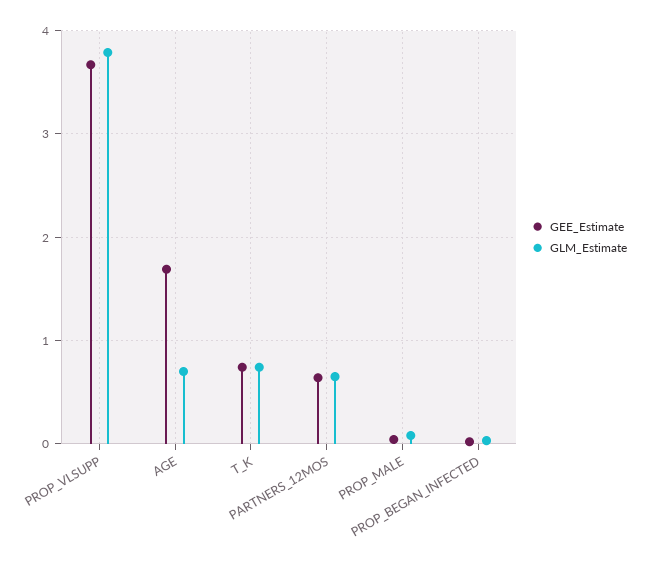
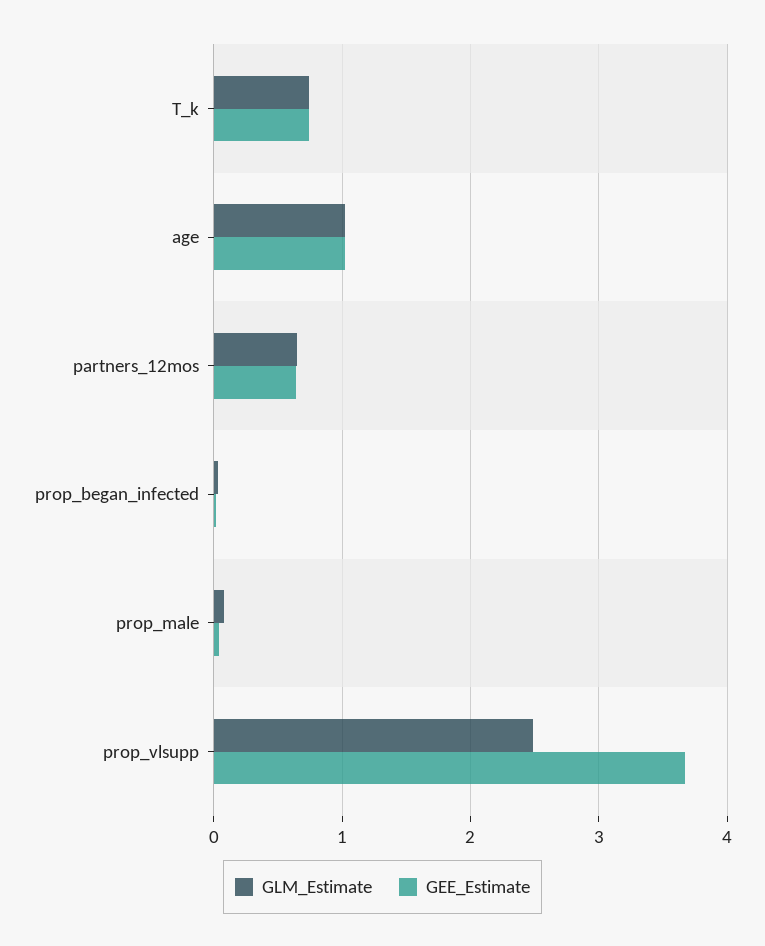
GLM_Estimate, PROP_VLSUPP: 3.8 -> 2.5
GEE_Estimate, AGE: 1.7 -> 1
GLM_Estimate, AGE: 0.7 -> 1

